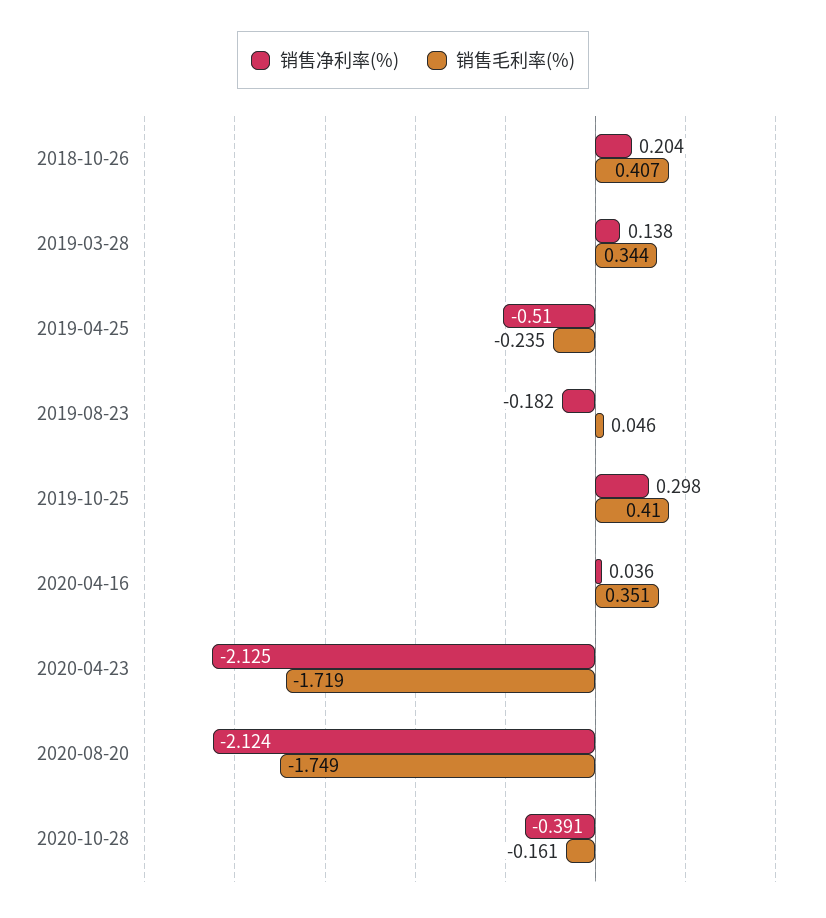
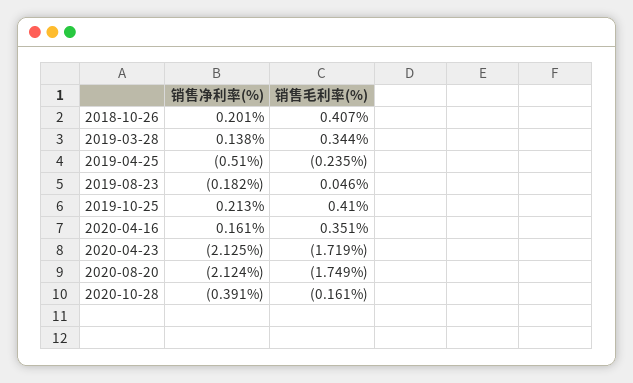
销售净利率(%), 2018-10-26: 0.204 -> 0.201
销售净利率(%), 2019-10-25: 0.298 -> 0.213
销售净利率(%), 2020-04-16: 0.036 -> 0.161

